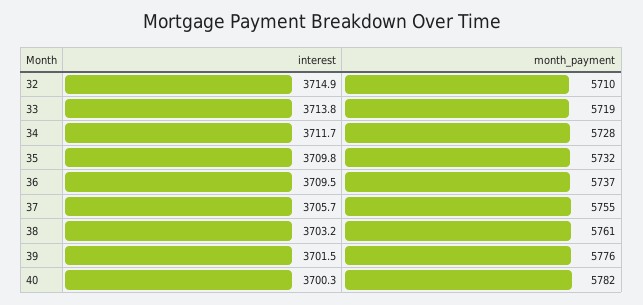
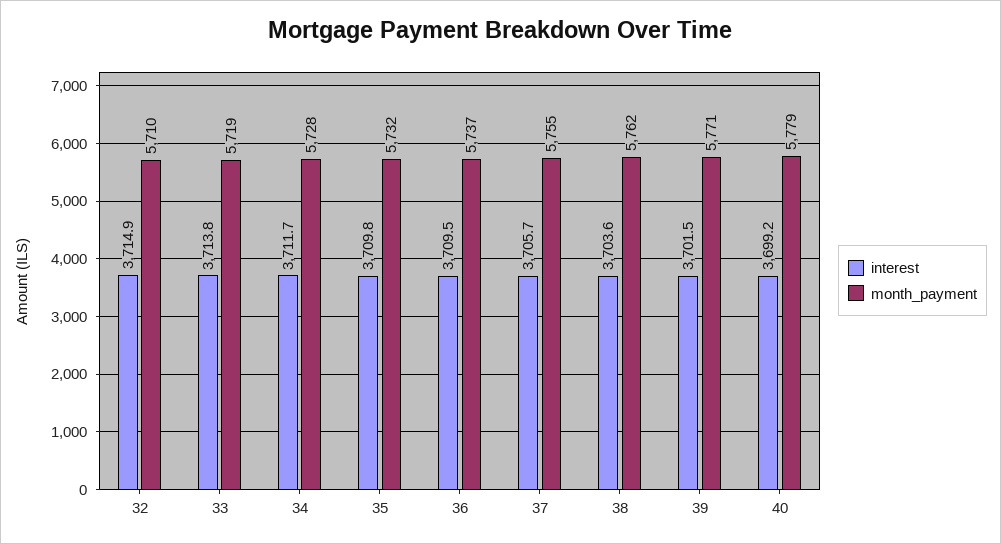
interest, 38: 3703.2 -> 3703.6
month_payment, 38: 5761 -> 5762
month_payment, 39: 5776 -> 5771
interest, 40: 3700.3 -> 3699.2
month_payment, 40: 5782 -> 5779

